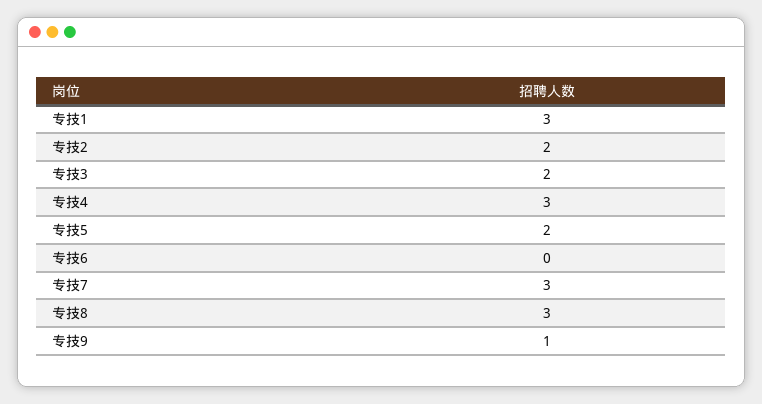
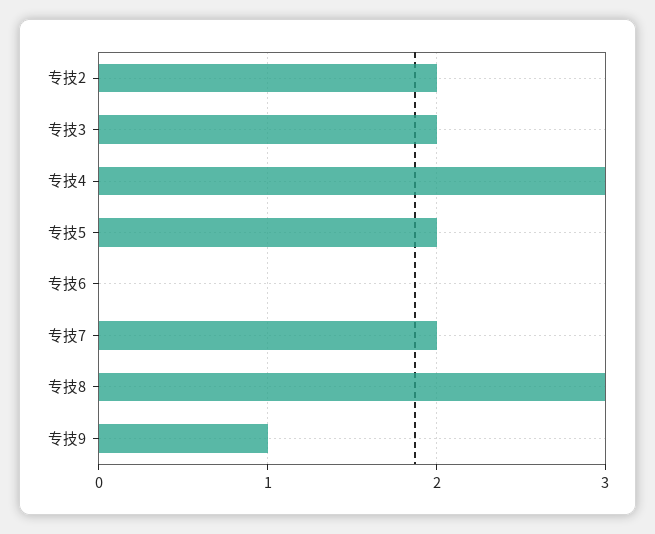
专技1: 3 -> none
专技7: 3 -> 2

